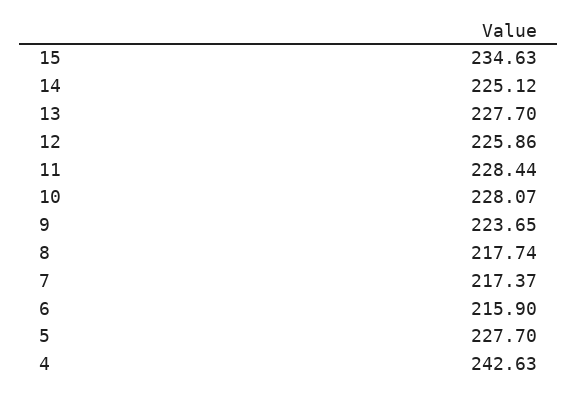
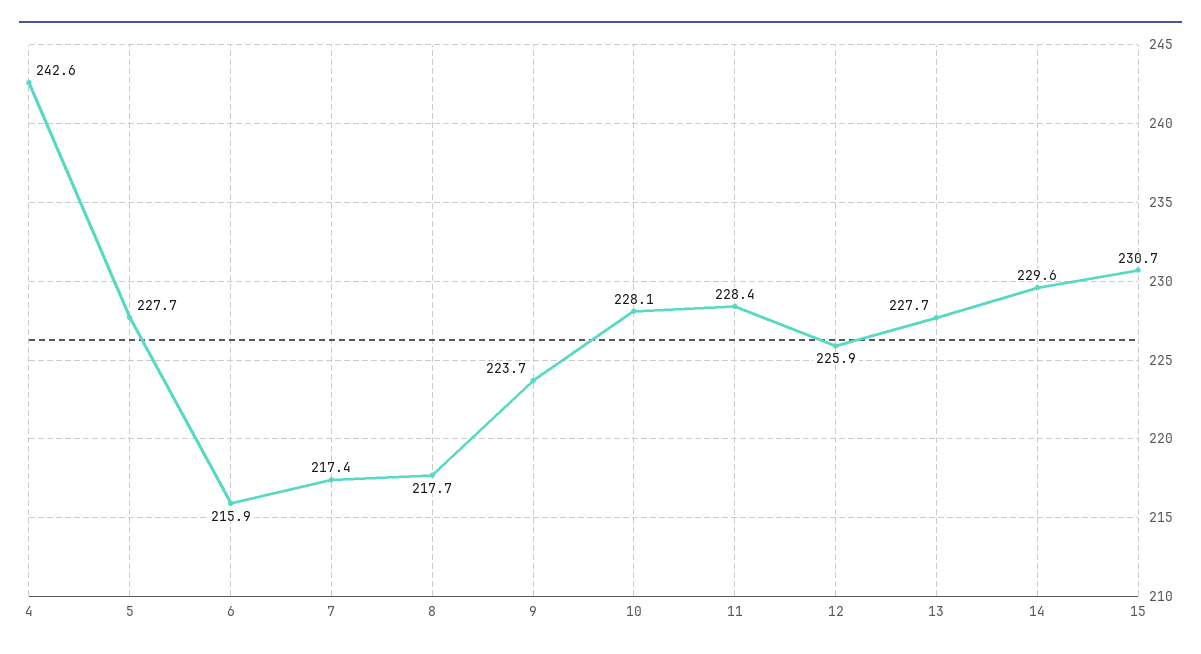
15: 234.63 -> 230.7
14: 225.12 -> 229.6

